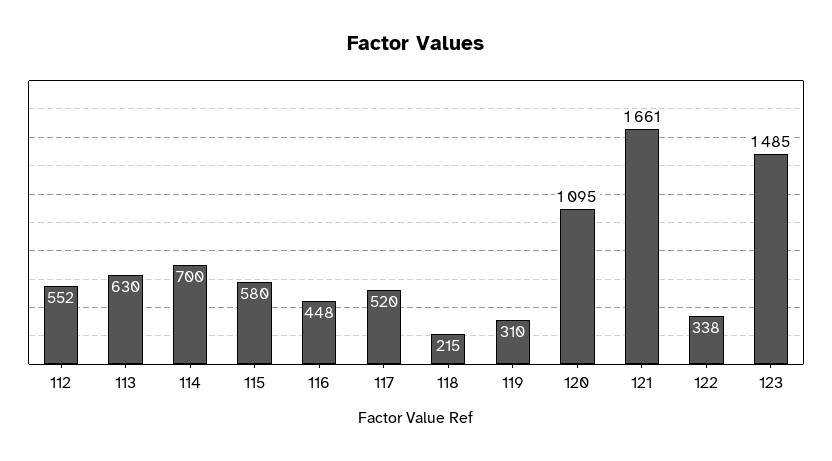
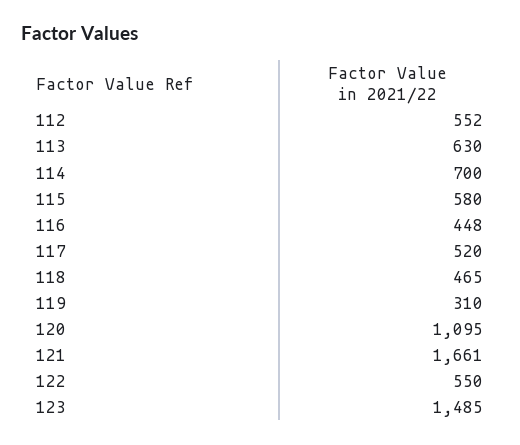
118: 215 -> 465
122: 338 -> 550

